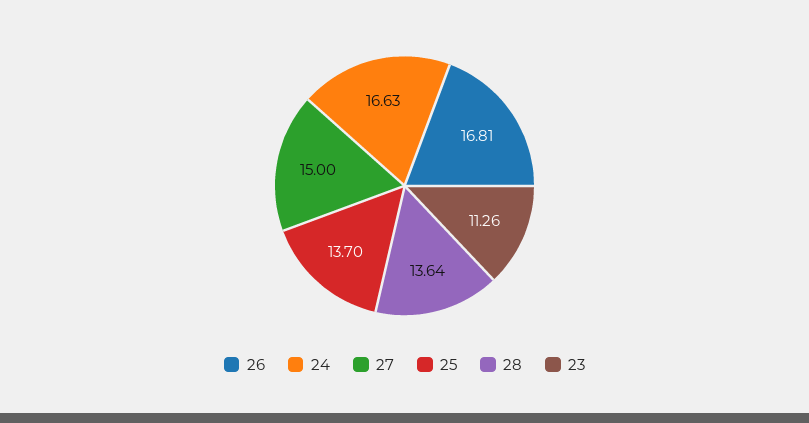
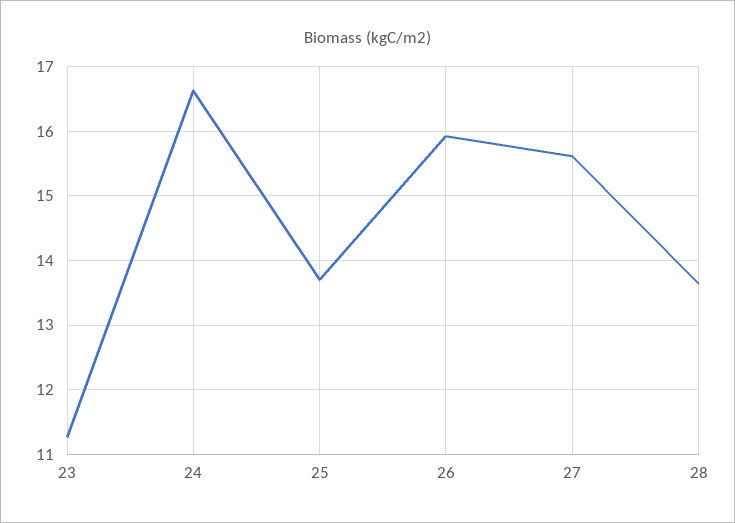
26: 16.81 -> 15.9
27: 15 -> 15.6

